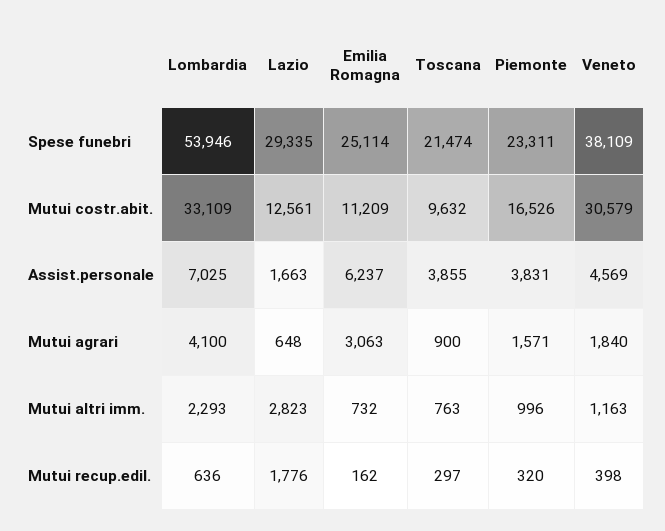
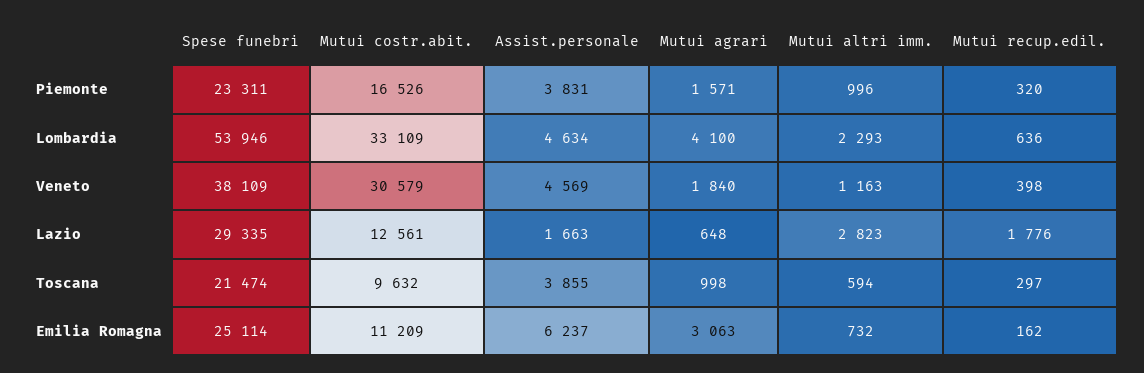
Lombardia, Assist.personale: 7025 -> 4634
Toscana, Mutui agrari: 900 -> 998
Toscana, Mutui altri imm.: 763 -> 594

